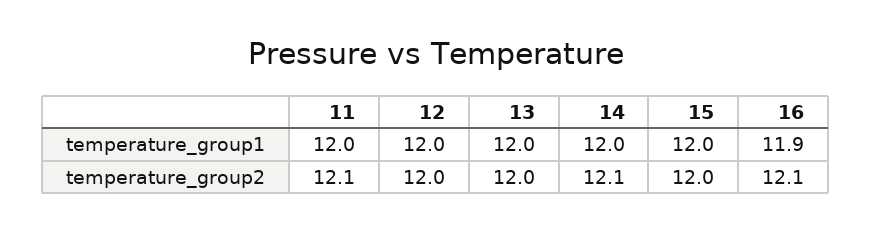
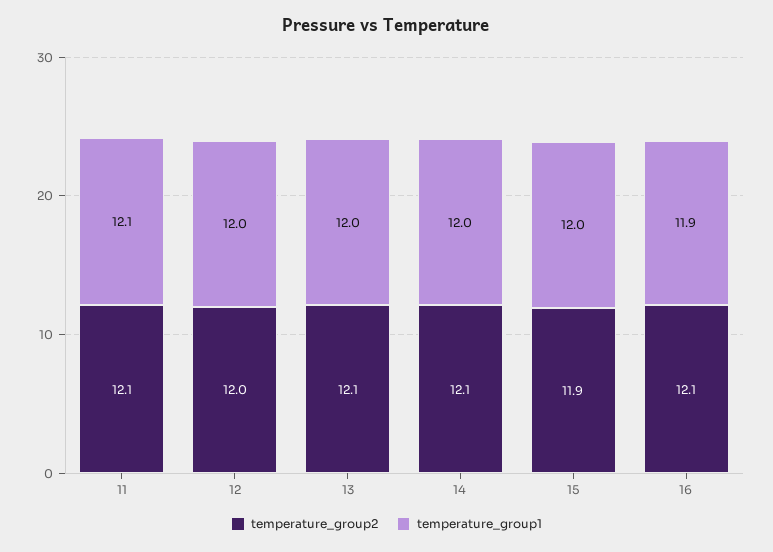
temperature_group1, 11: 12 -> 12.1
temperature_group2, 13: 12 -> 12.1
temperature_group2, 15: 12 -> 11.9

